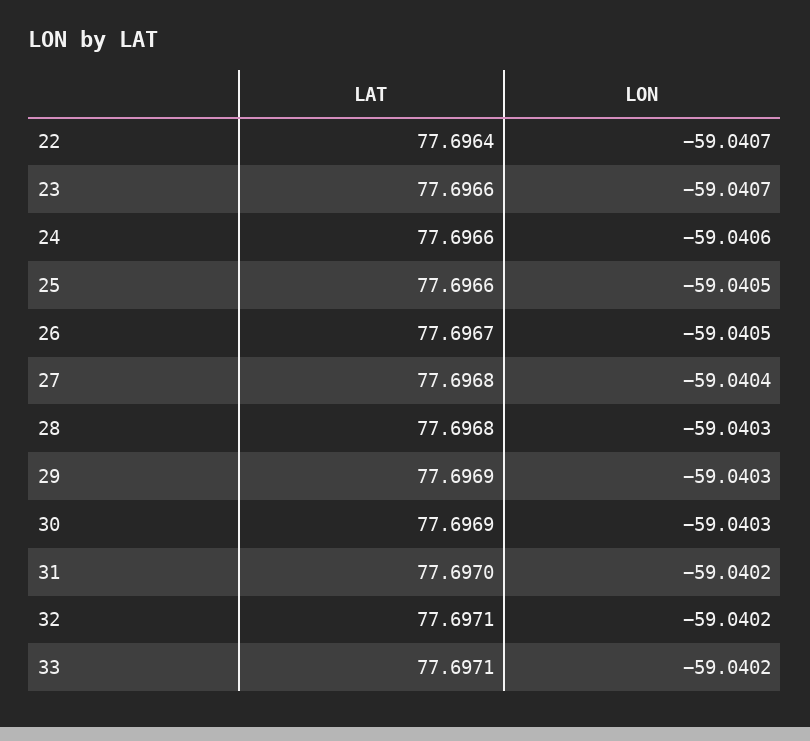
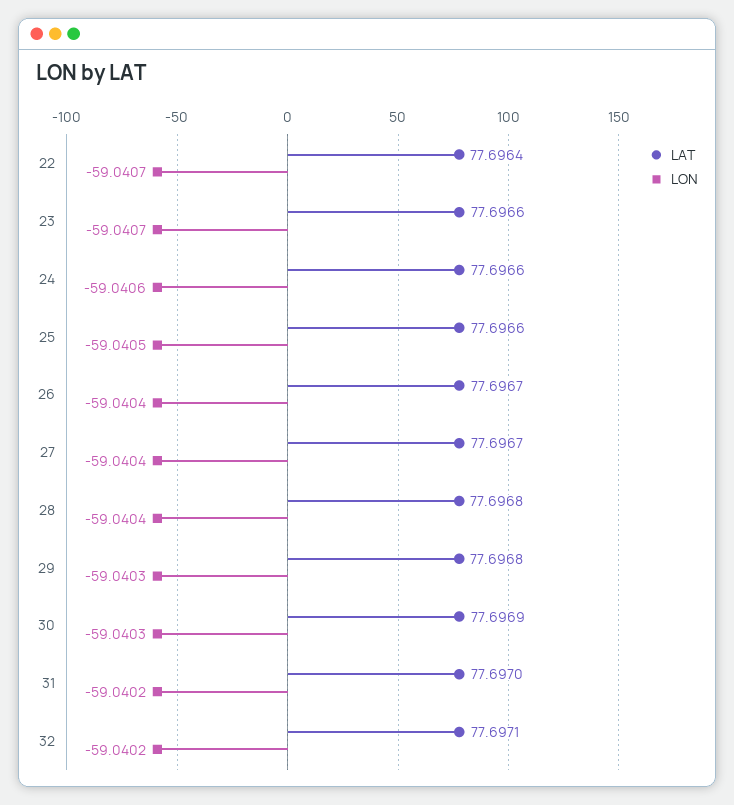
LON, 26: -59.0405 -> -59.0404
LAT, 27: 77.6968 -> 77.6967
LON, 28: -59.0403 -> -59.0404
LAT, 29: 77.6969 -> 77.6968
LAT, 33: 77.6971 -> none
LON, 33: -59.0402 -> none

